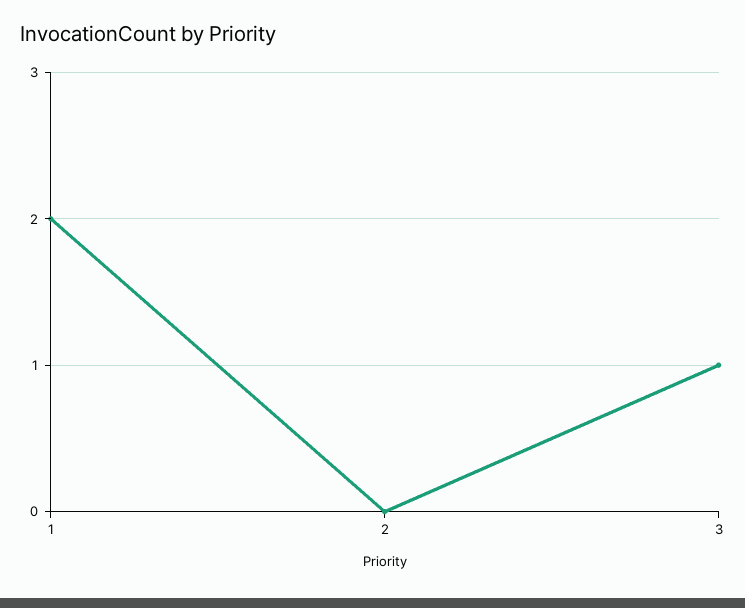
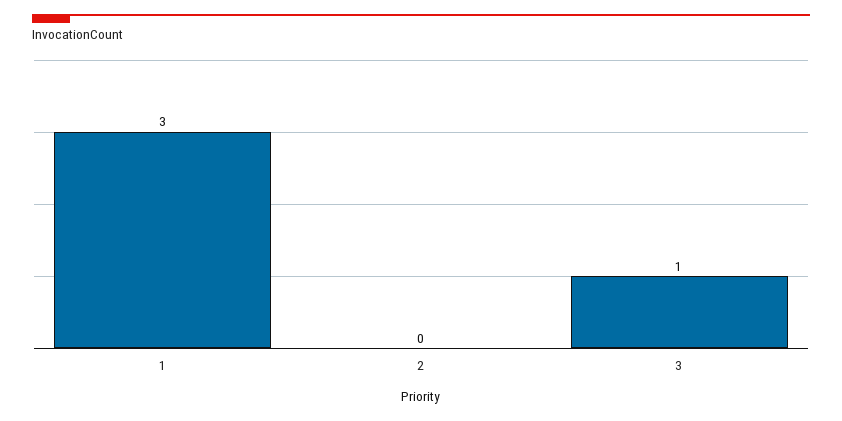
1: 2 -> 3

